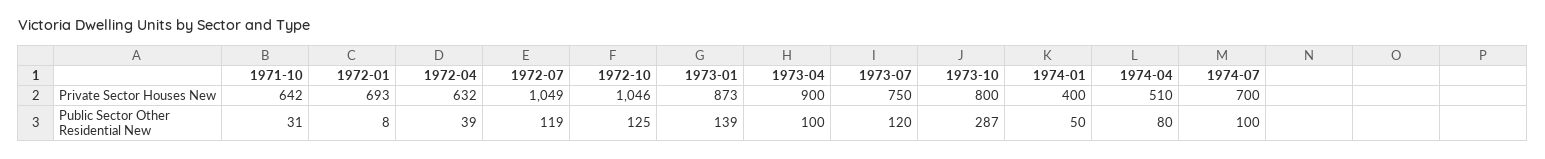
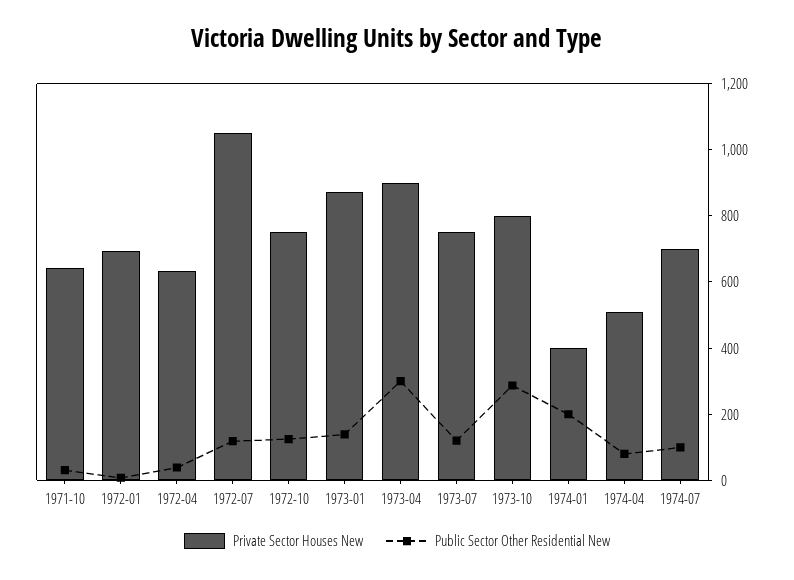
Private Sector Houses New, 1972-10: 1046 -> 750
Public Sector Other Residential New, 1973-04: 100 -> 300
Public Sector Other Residential New, 1974-01: 50 -> 200

